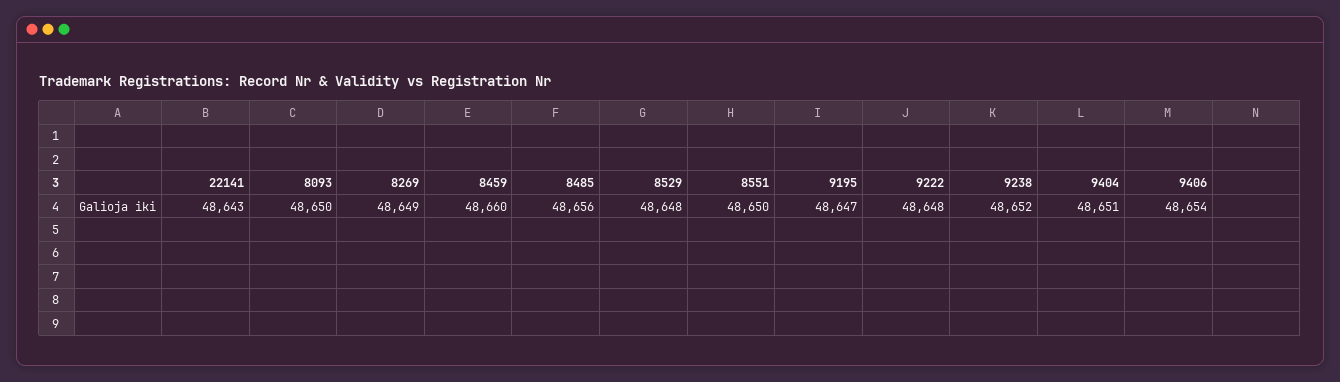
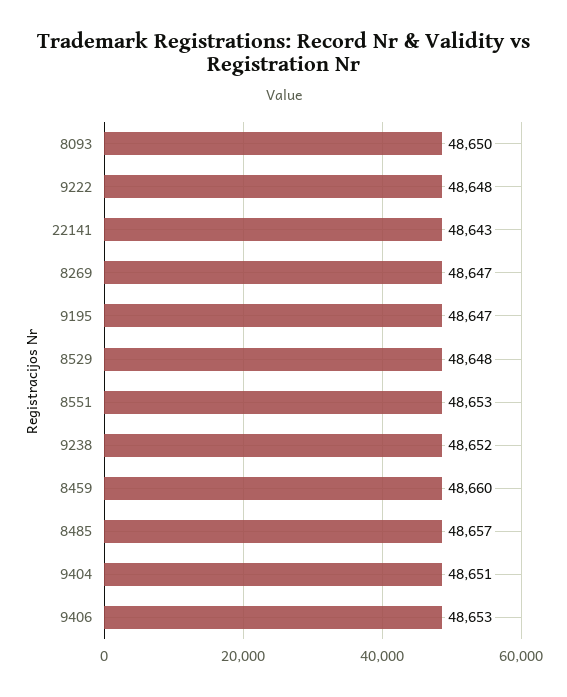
8269: 48649 -> 48647
8485: 48656 -> 48657
8551: 48650 -> 48653
9406: 48654 -> 48653

